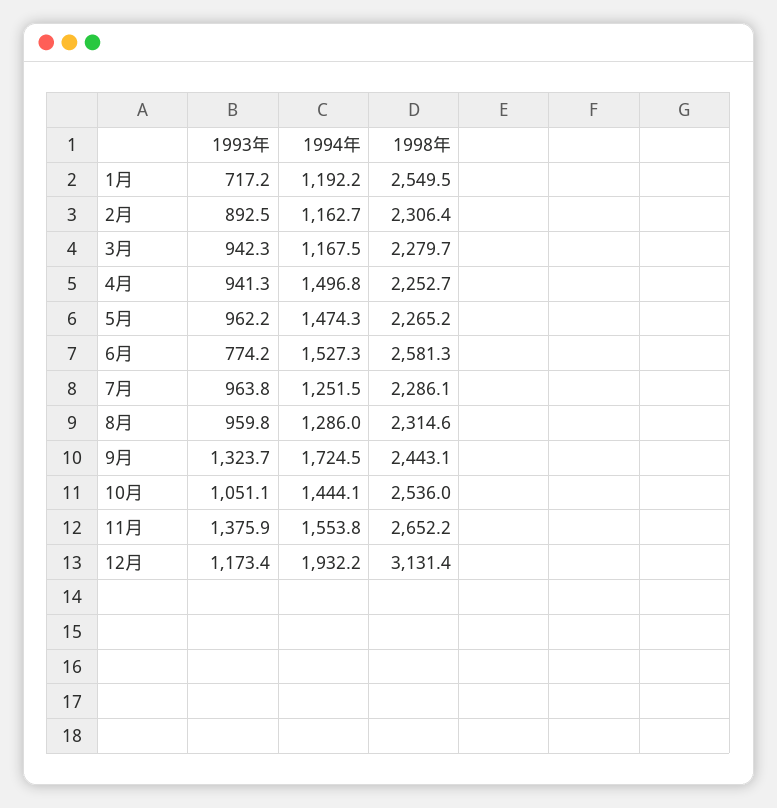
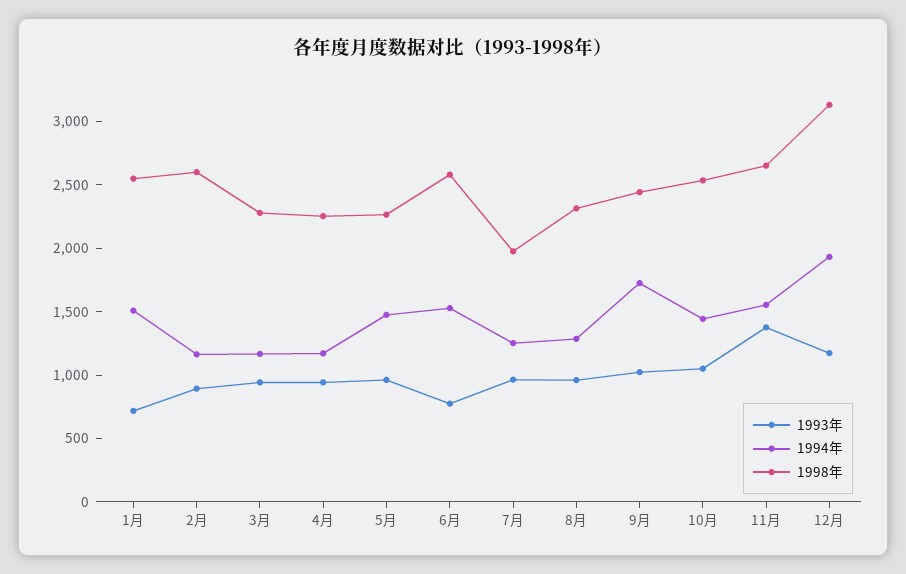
1994年, 1月: 1192.2 -> 1500
1998年, 2月: 2306.4 -> 2600
1994年, 4月: 1496.8 -> 1200
1998年, 7月: 2286.1 -> 2000
1993年, 9月: 1323.7 -> 1000

